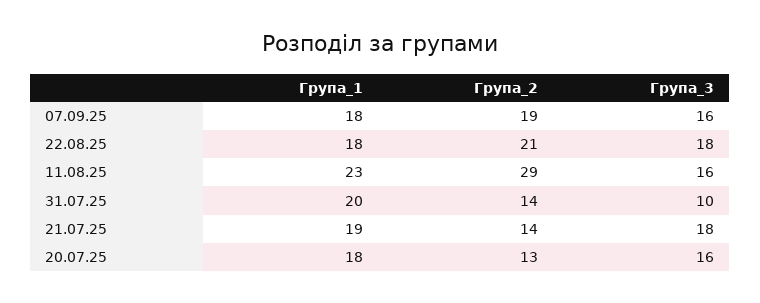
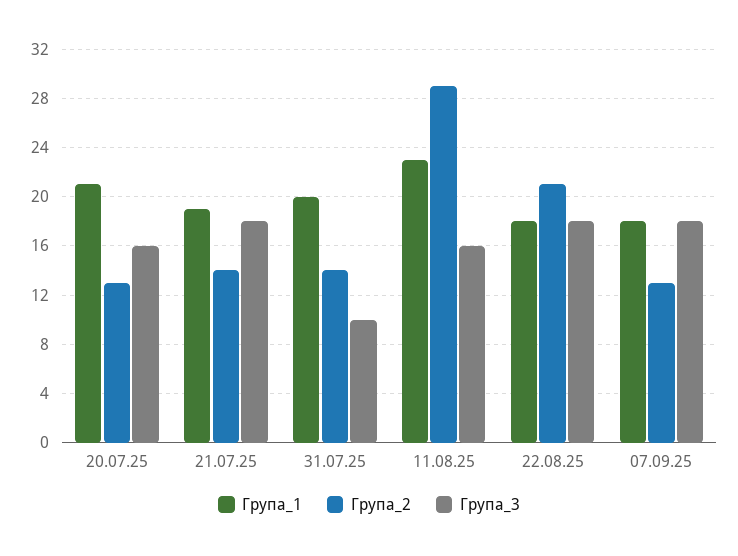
Група_2, 07.09.25: 19 -> 13
Група_3, 07.09.25: 16 -> 18
Група_1, 20.07.25: 18 -> 21

